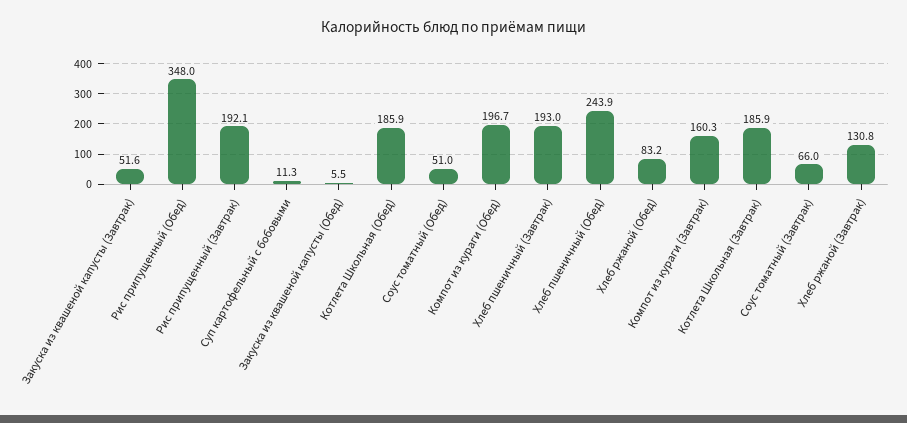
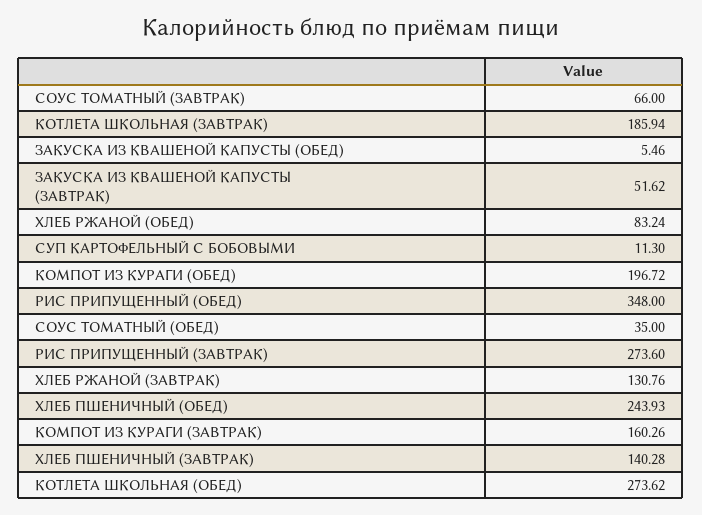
Рис припущенный (Завтрак): 192.1 -> 273.6
Котлета Школьная (Обед): 185.9 -> 273.62
Соус томатный (Обед): 51 -> 35
Хлеб пшеничный (Завтрак): 193 -> 140.28

